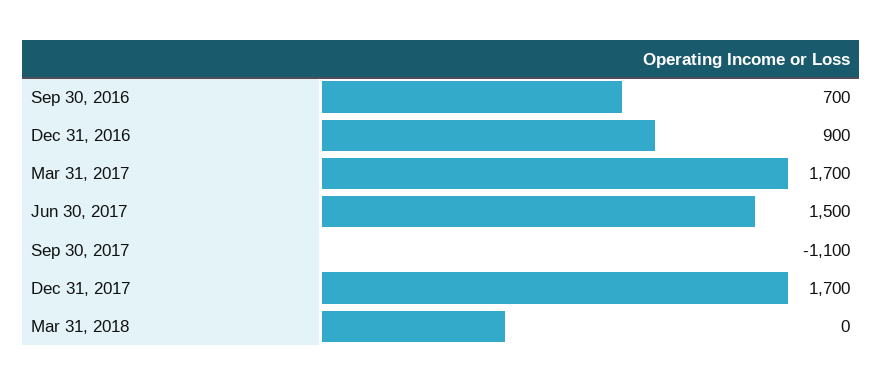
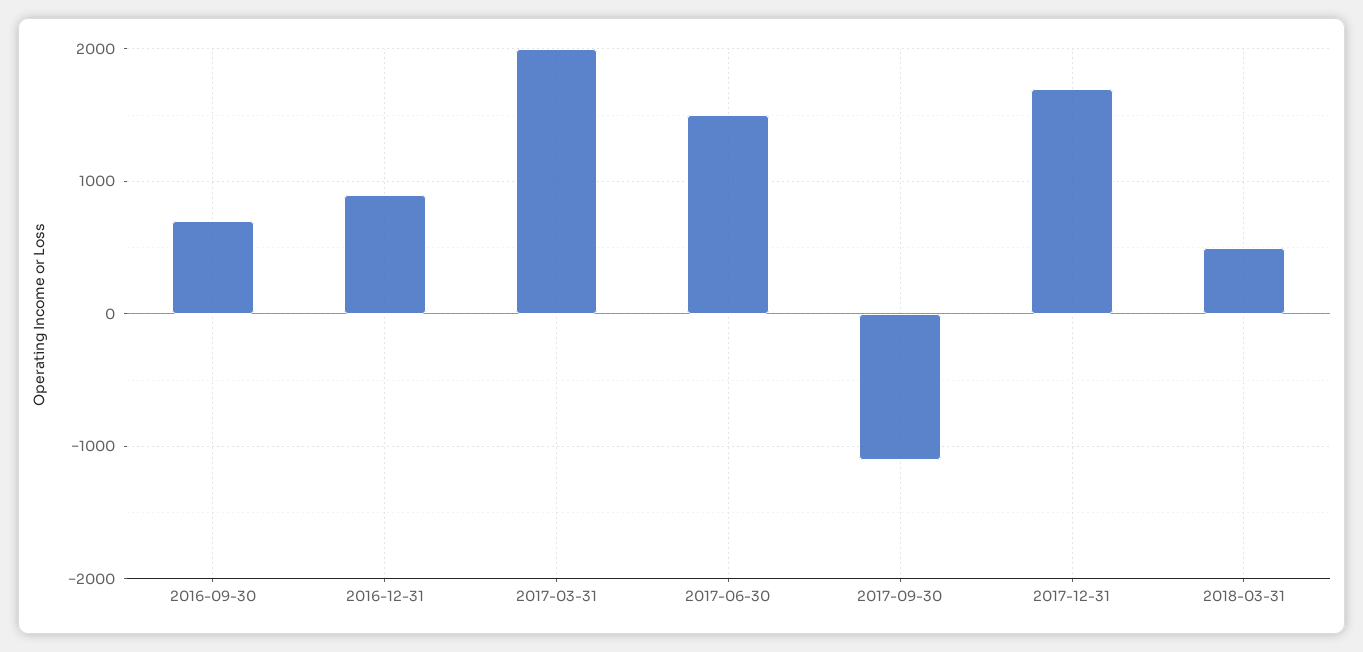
Mar 31, 2017: 1700 -> 2000
Mar 31, 2018: 0 -> 500

